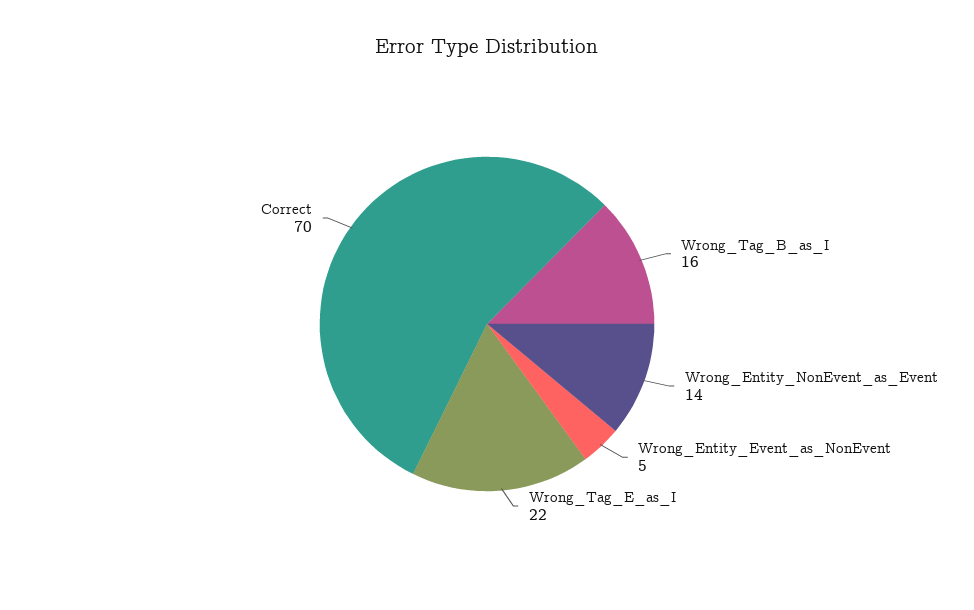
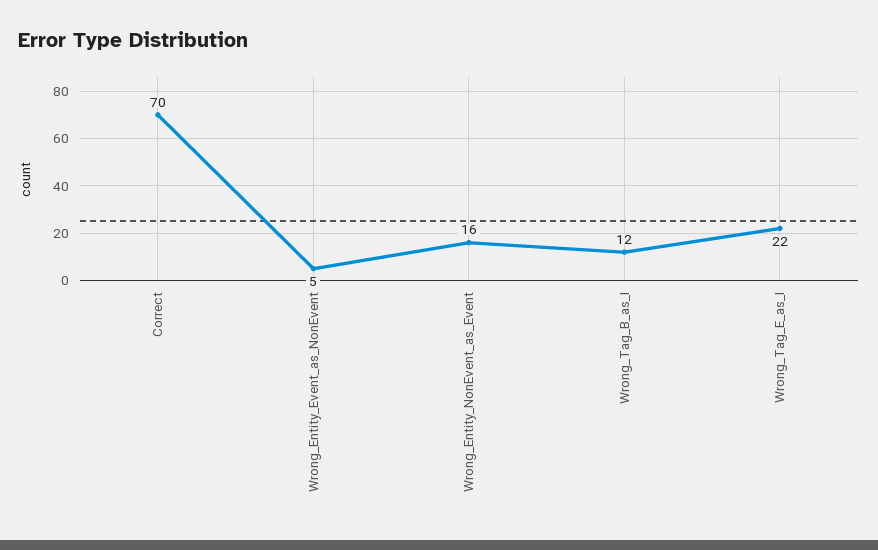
Wrong_Tag_B_as_I: 16 -> 12
Wrong_Entity_NonEvent_as_Event: 14 -> 16

